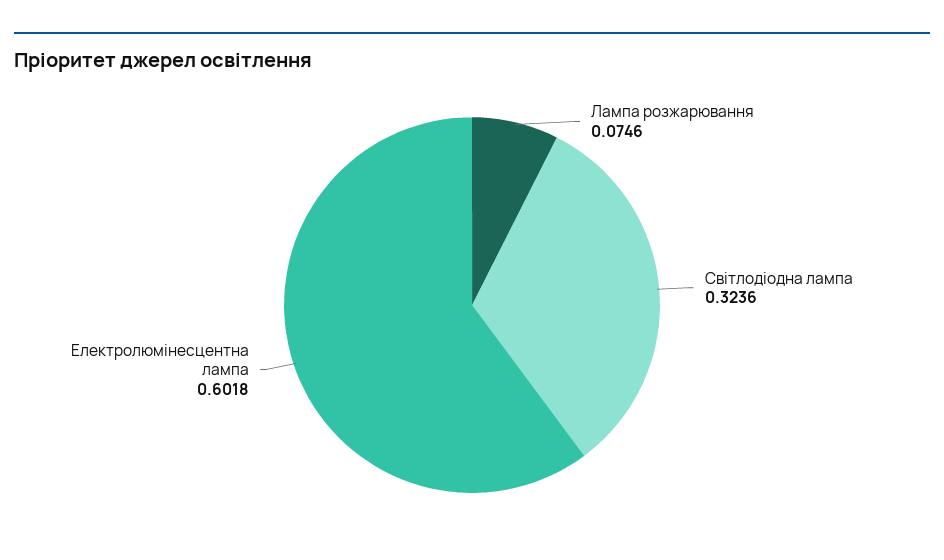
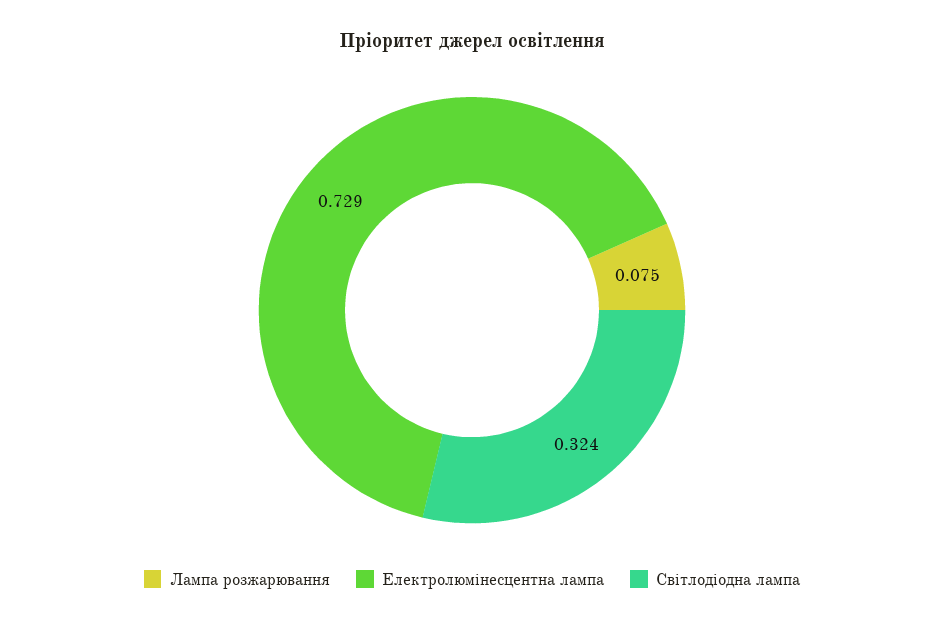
Електролюмінесцентна лампа: 0.6018 -> 0.729

